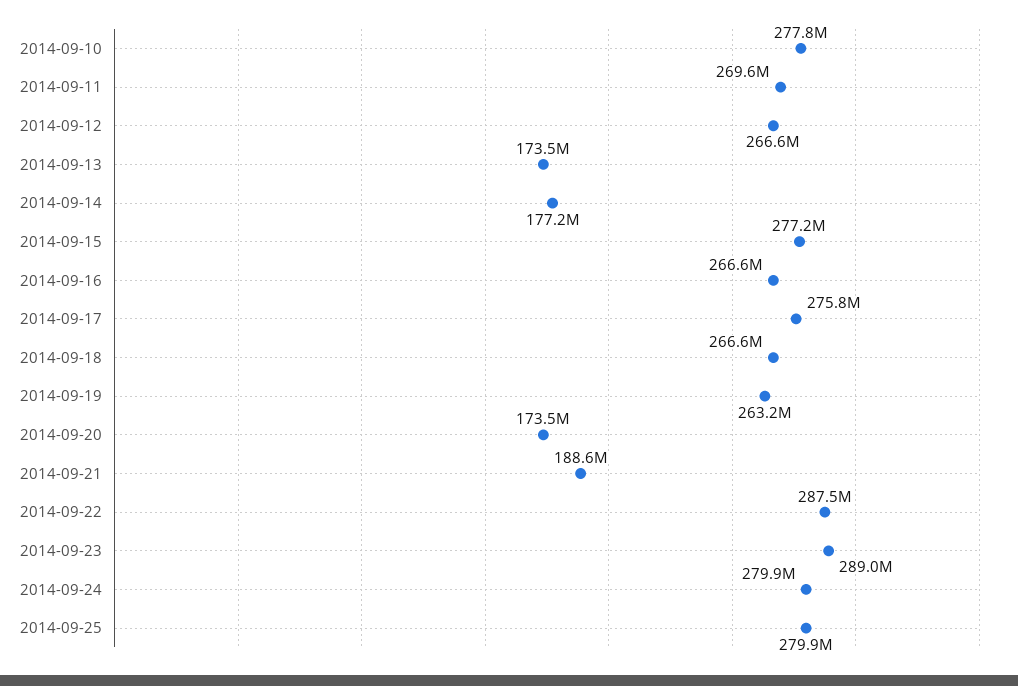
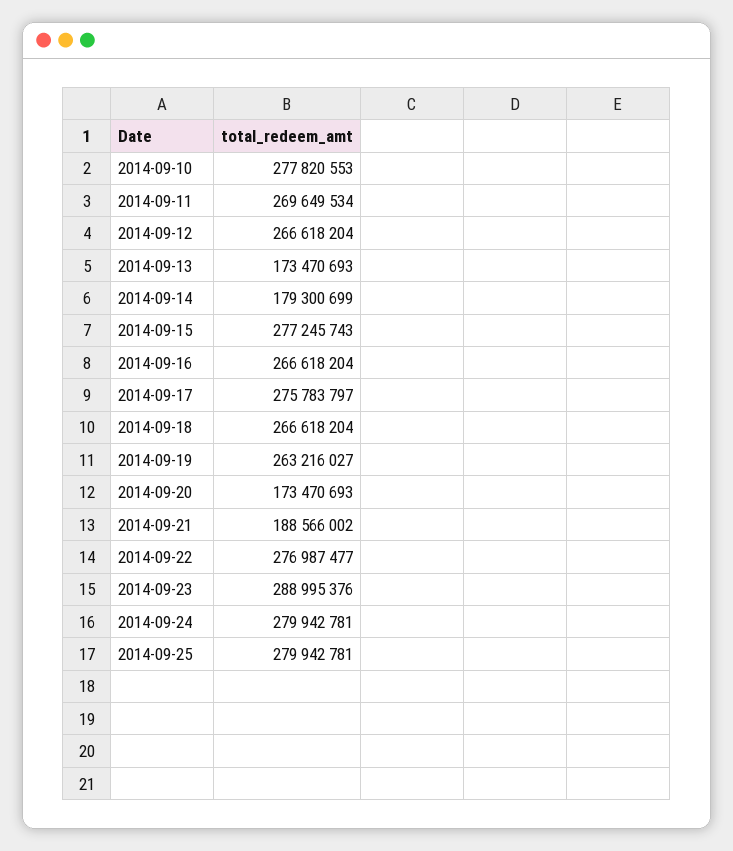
2014-09-14: 177200000 -> 179300699
2014-09-22: 287500000 -> 276987477

